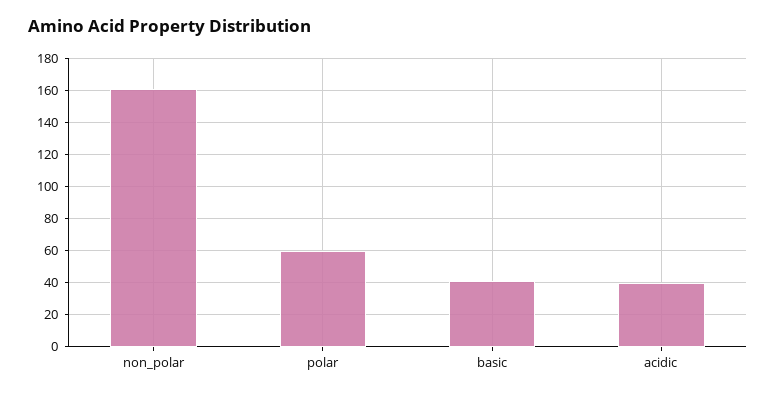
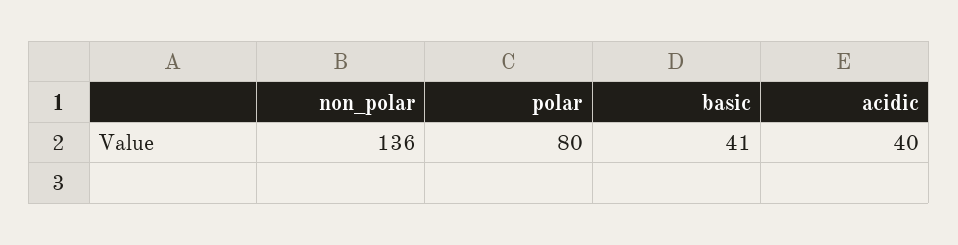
non_polar: 160 -> 136
polar: 60 -> 80

